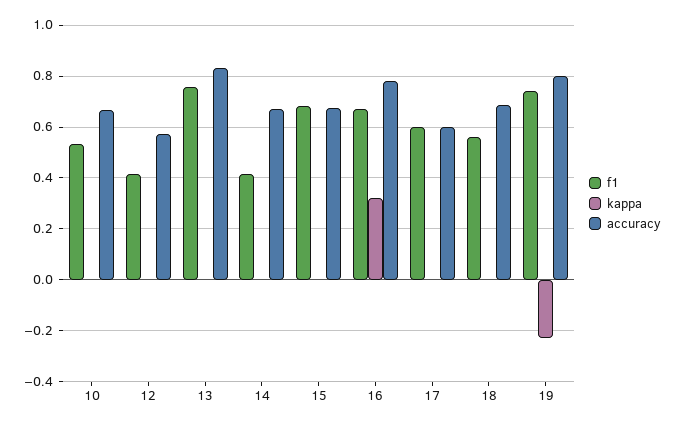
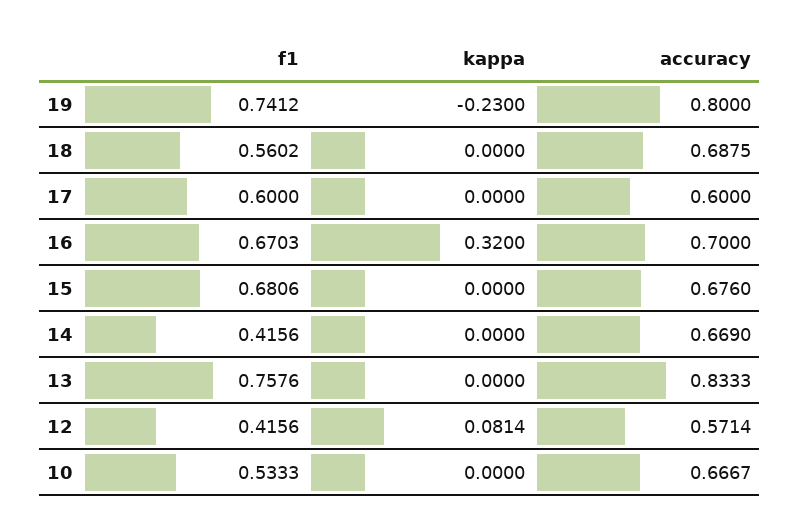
kappa, 12: 0 -> 0.0814
accuracy, 16: 0.775 -> 0.7

